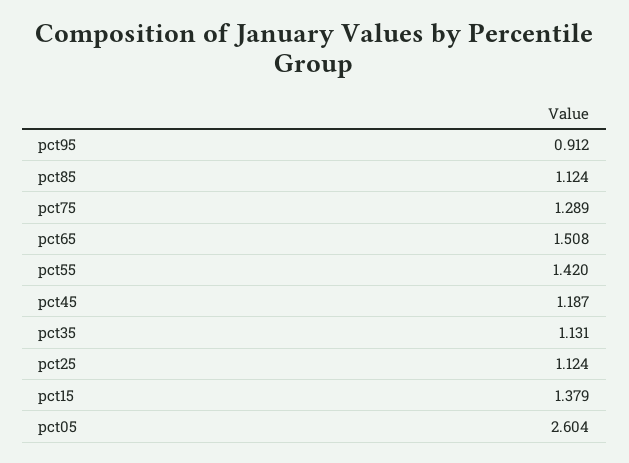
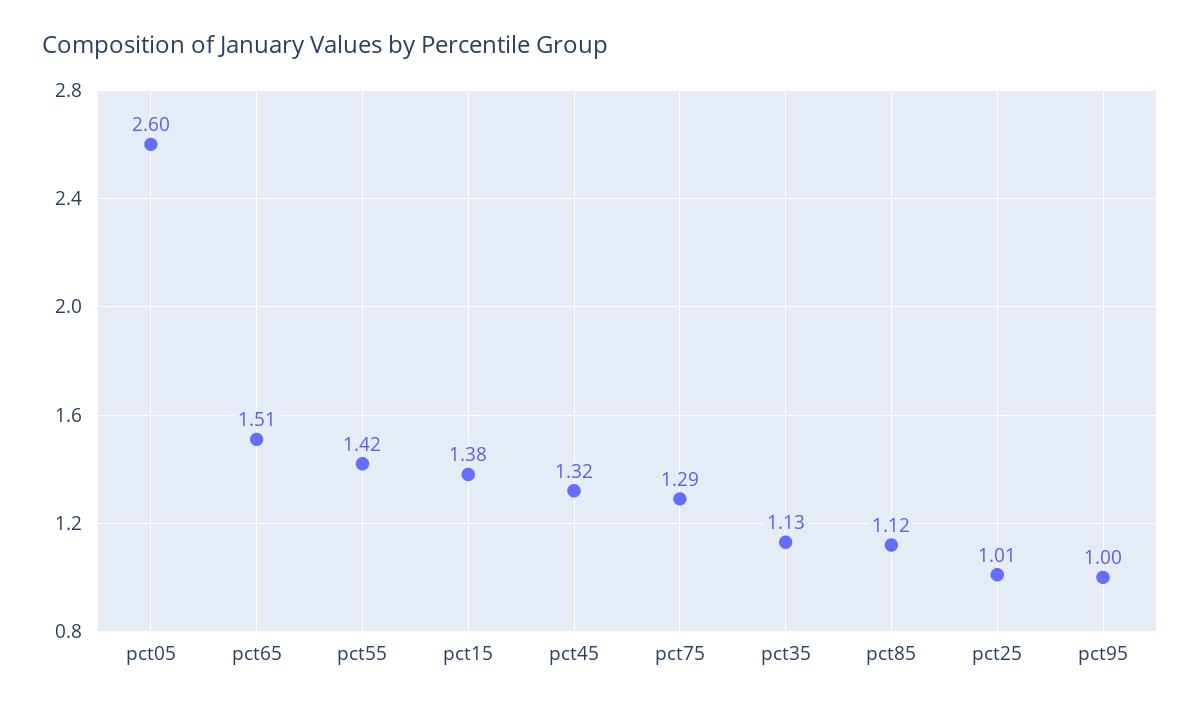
pct95: 0.912 -> 1
pct45: 1.187 -> 1.32
pct25: 1.124 -> 1.01

